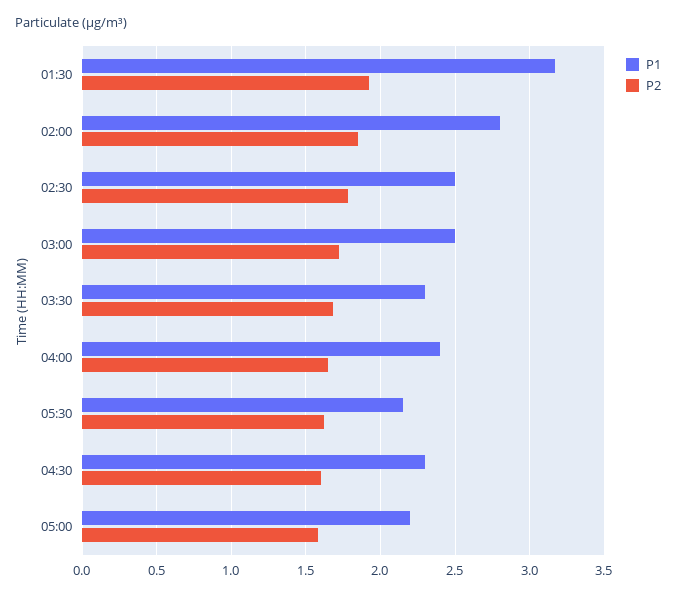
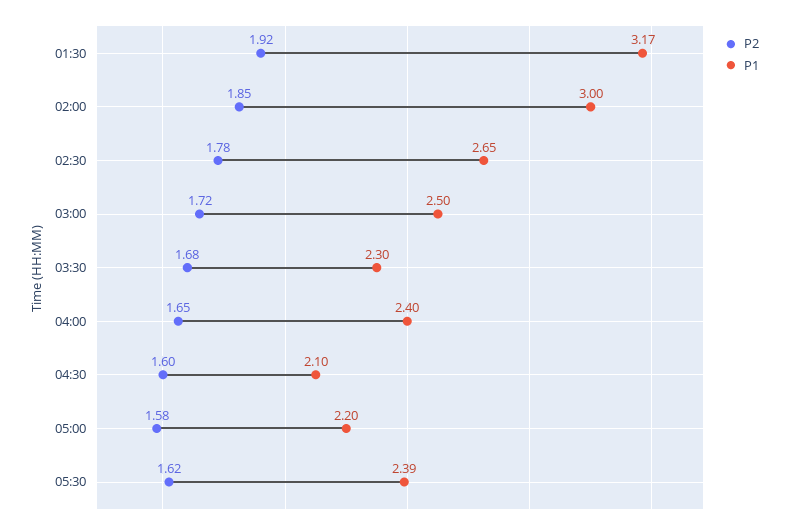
P1, 02:00: 2.8 -> 3
P1, 02:30: 2.5 -> 2.65
P1, 05:30: 2.15 -> 2.39
P1, 04:30: 2.3 -> 2.1

